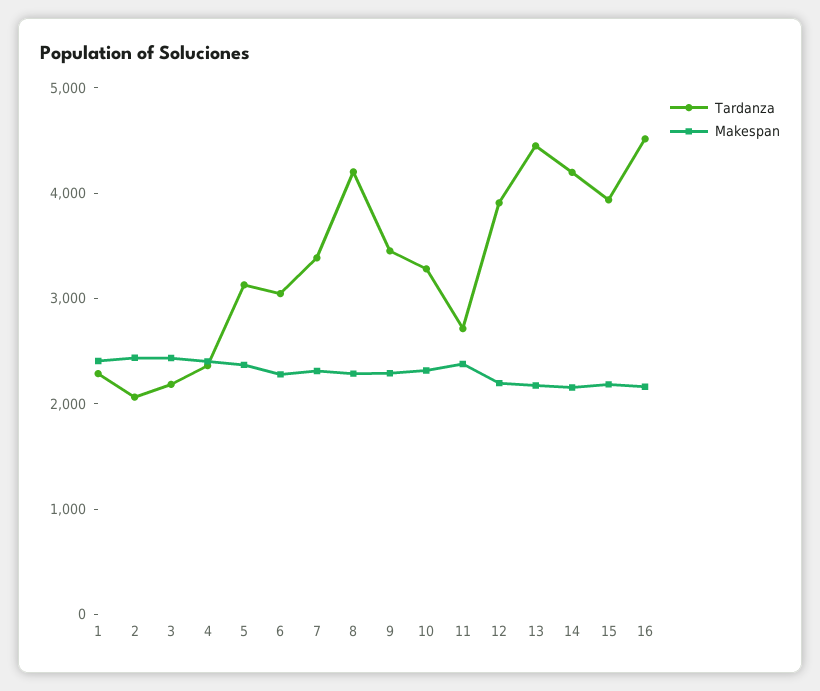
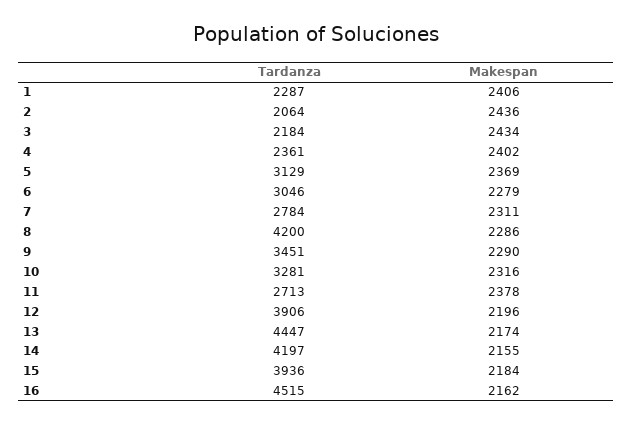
Tardanza, 7: 3400 -> 2784

